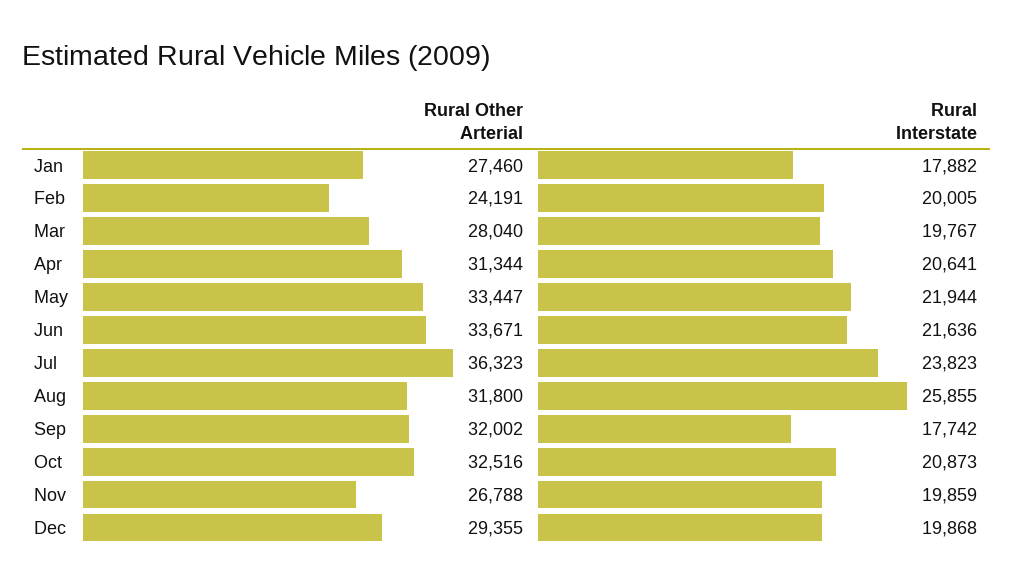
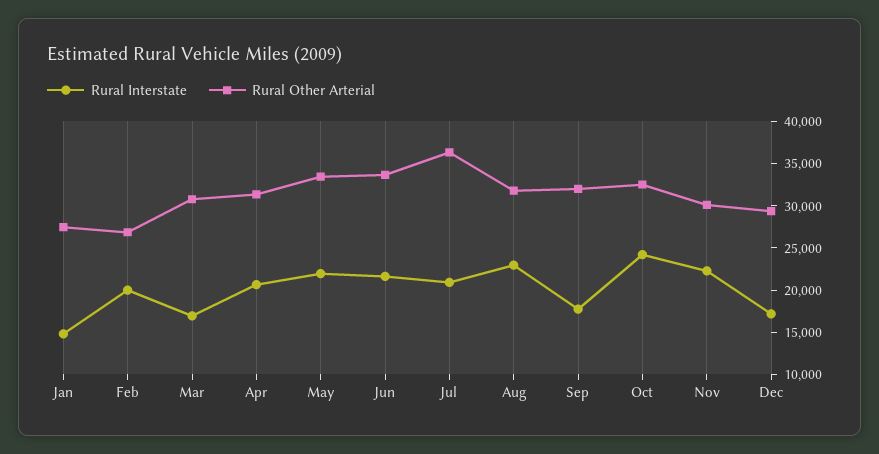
Rural Interstate, Jan: 17882 -> 15000
Rural Other Arterial, Feb: 24191 -> 27000
Rural Other Arterial, Mar: 28040 -> 31000
Rural Interstate, Mar: 19767 -> 17000
Rural Interstate, Jul: 23823 -> 21000
Rural Interstate, Aug: 25855 -> 23000
Rural Interstate, Oct: 20873 -> 24000
Rural Other Arterial, Nov: 26788 -> 30000
Rural Interstate, Nov: 19859 -> 22000
Rural Interstate, Dec: 19868 -> 17000

